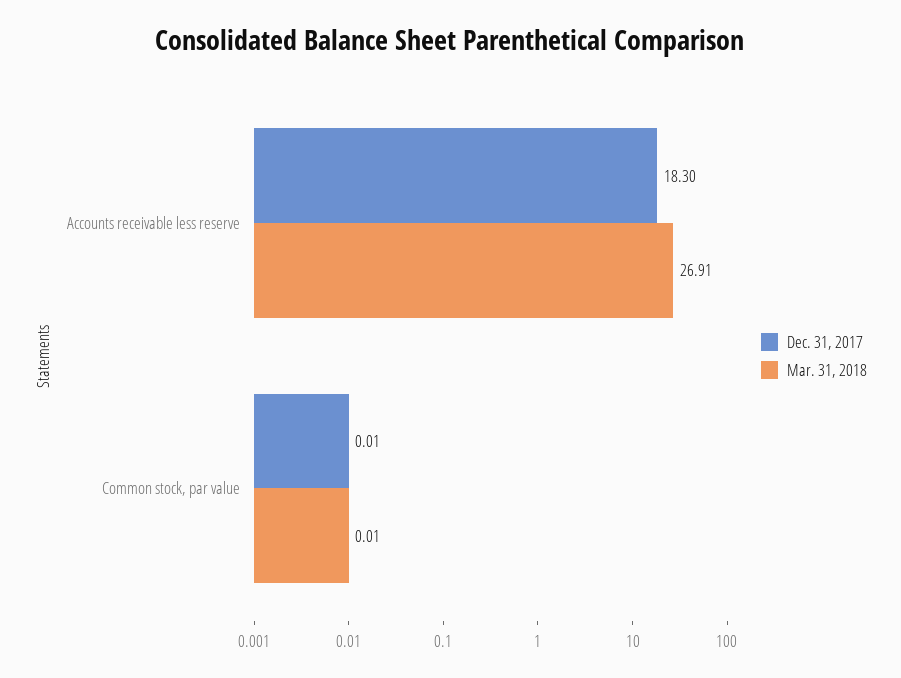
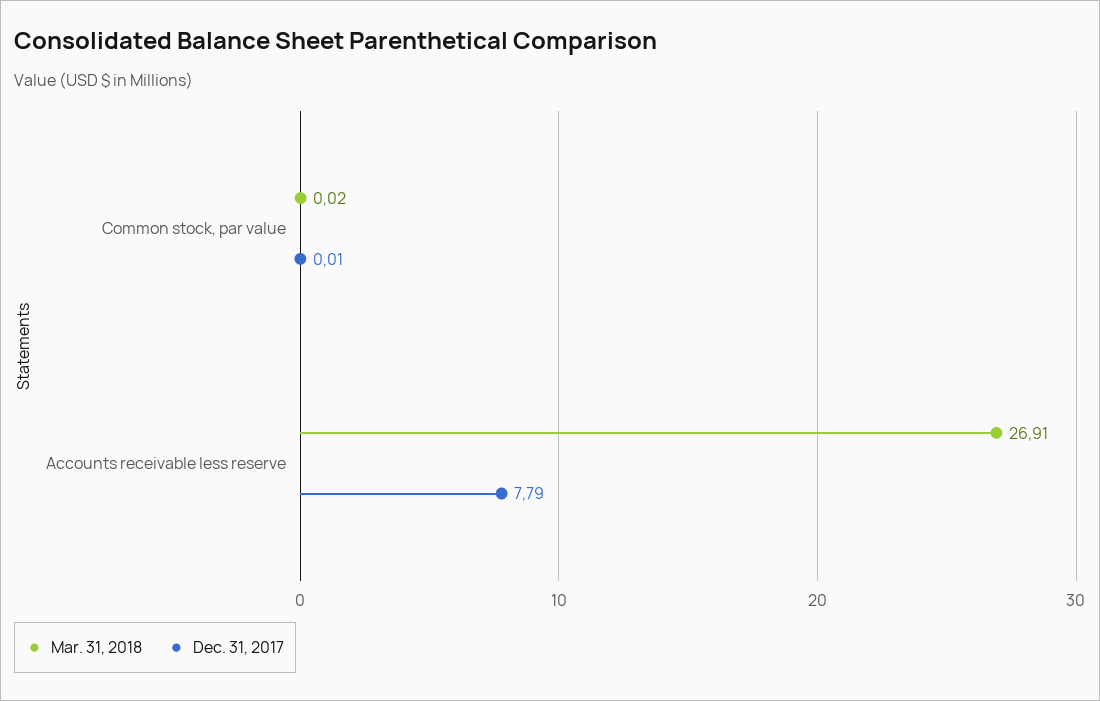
Dec. 31, 2017, Accounts receivable less reserve: 18.3 -> 7.79
Mar. 31, 2018, Common stock, par value: 0.01 -> 0.02

